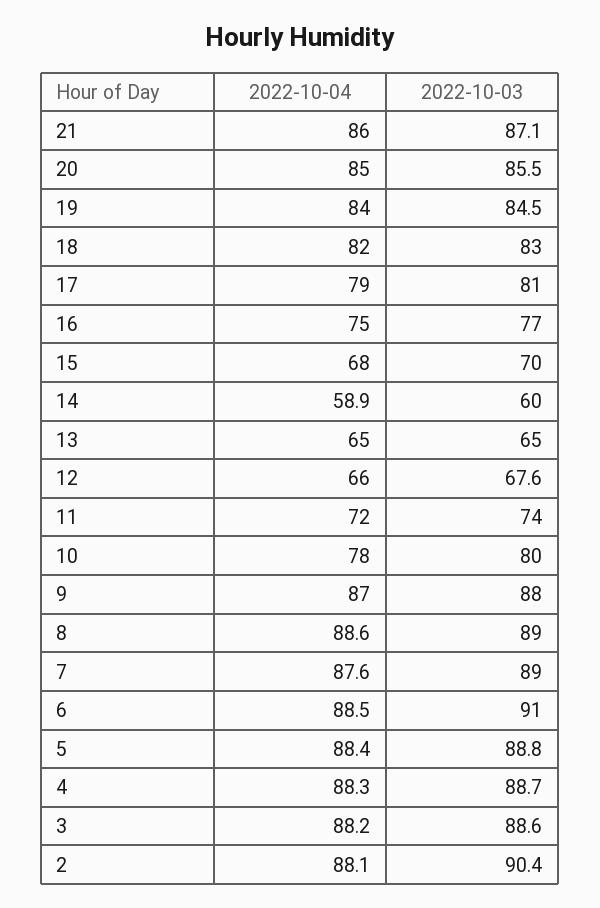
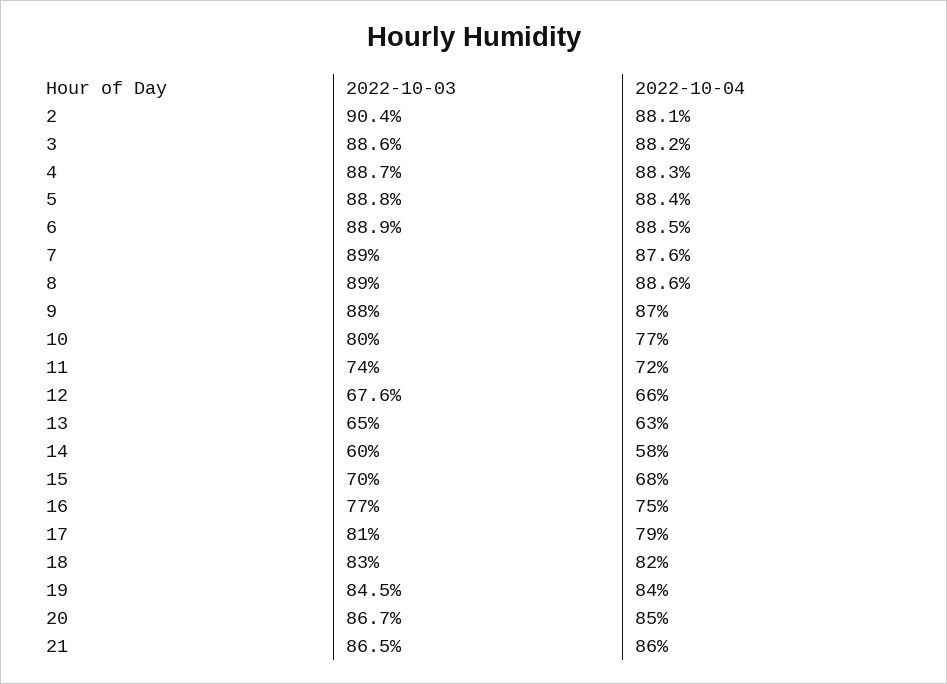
2022-10-03, 21: 87.1 -> 86.5
2022-10-03, 20: 85.5 -> 86.7
2022-10-04, 14: 58.9 -> 58
2022-10-04, 13: 65 -> 63
2022-10-04, 10: 78 -> 77
2022-10-03, 6: 91 -> 88.9

